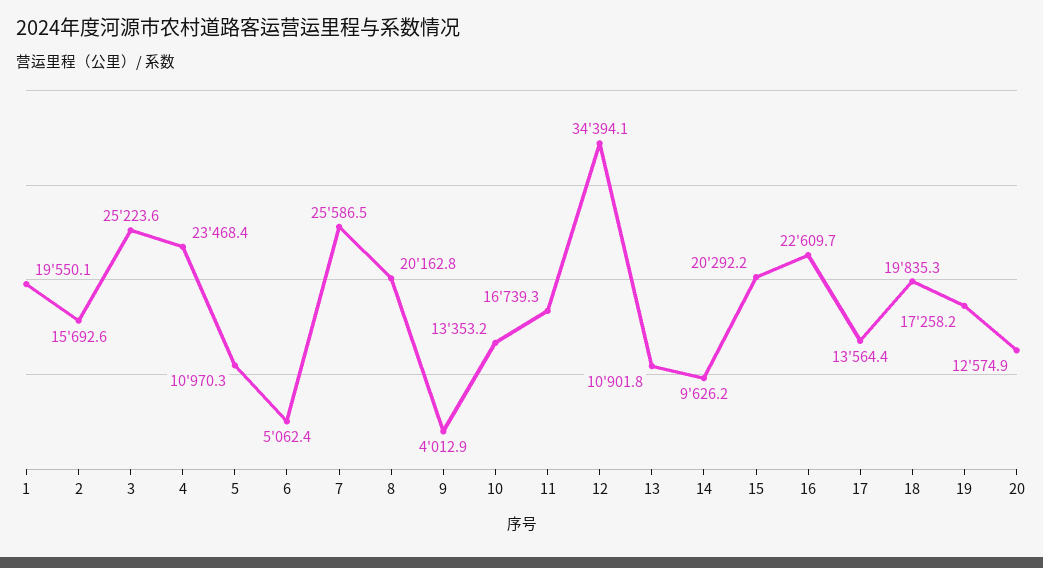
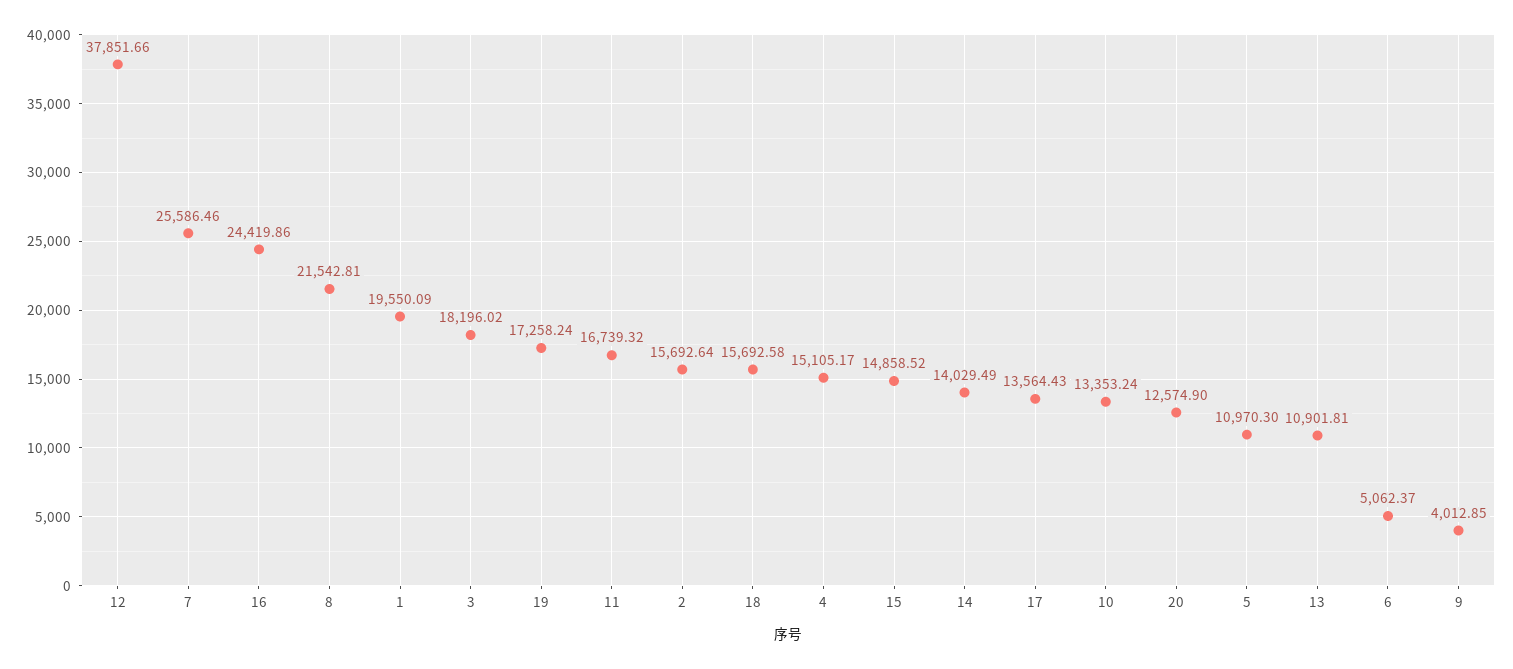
3: 25223.6 -> 18196.02
4: 23468.4 -> 15105.17
8: 20162.8 -> 21542.81
12: 34394.1 -> 37851.66
14: 9626.2 -> 14029.49
15: 20292.2 -> 14858.52
16: 22609.7 -> 24419.86
18: 19835.3 -> 15692.58

